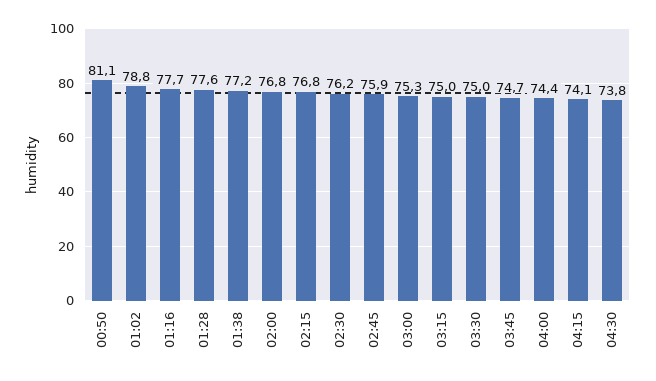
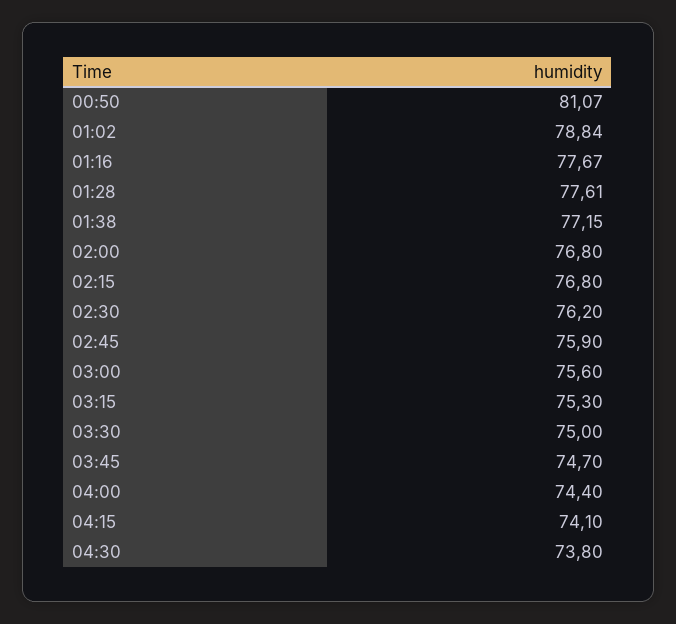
03:00: 75.3 -> 75.6
03:15: 75 -> 75.3

